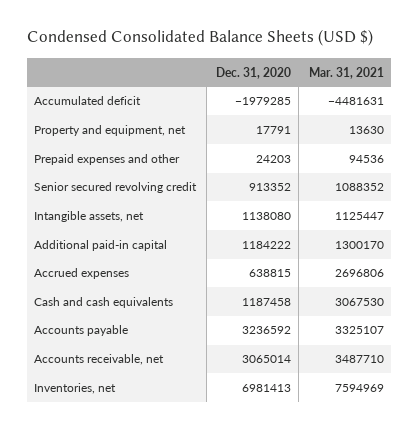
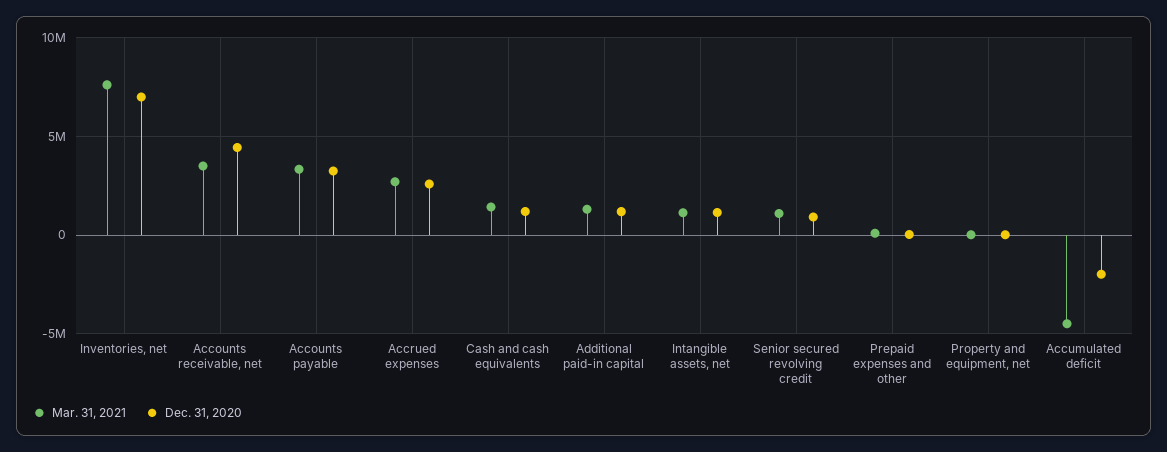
Dec. 31, 2020, Accrued expenses: 638815 -> 2500000
Mar. 31, 2021, Cash and cash equivalents: 3067530 -> 1500000
Dec. 31, 2020, Accounts receivable, net: 3065014 -> 4500000

